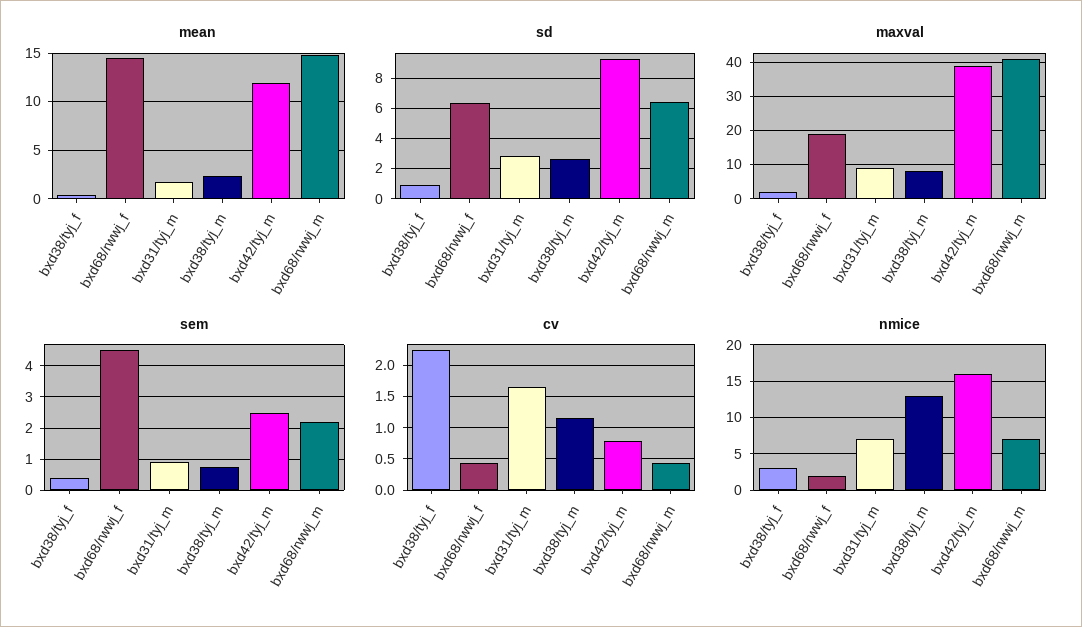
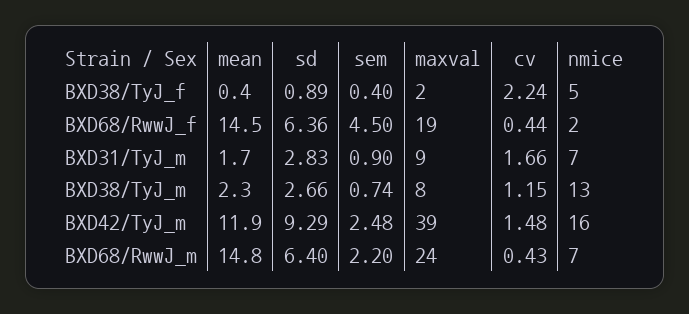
maxval, bxd68/rwwj_m: 40 -> 24
cv, bxd42/tyj_m: 0.8 -> 1.48
nmice, bxd38/tyj_f: 3 -> 5

